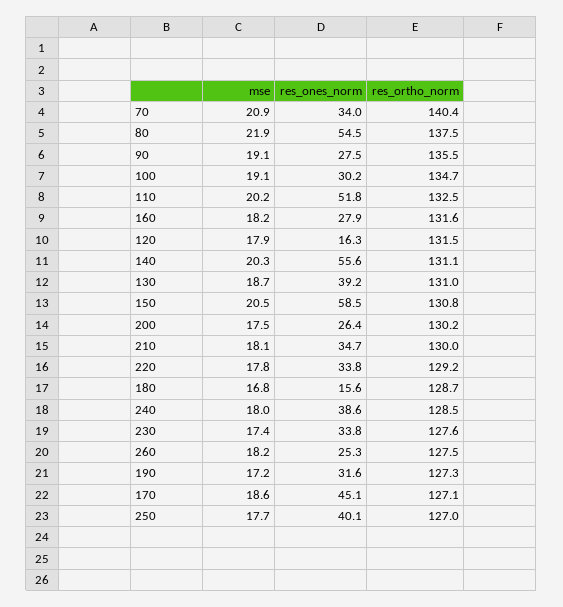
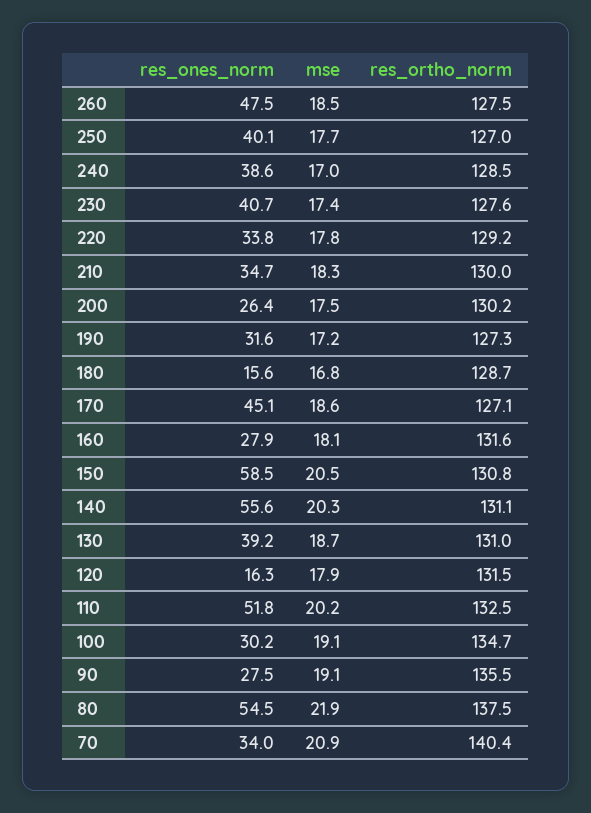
mse, 160: 18.2 -> 18.1
mse, 210: 18.1 -> 18.3
mse, 240: 18 -> 17
res_ones_norm, 230: 33.8 -> 40.7
mse, 260: 18.2 -> 18.5
res_ones_norm, 260: 25.3 -> 47.5

